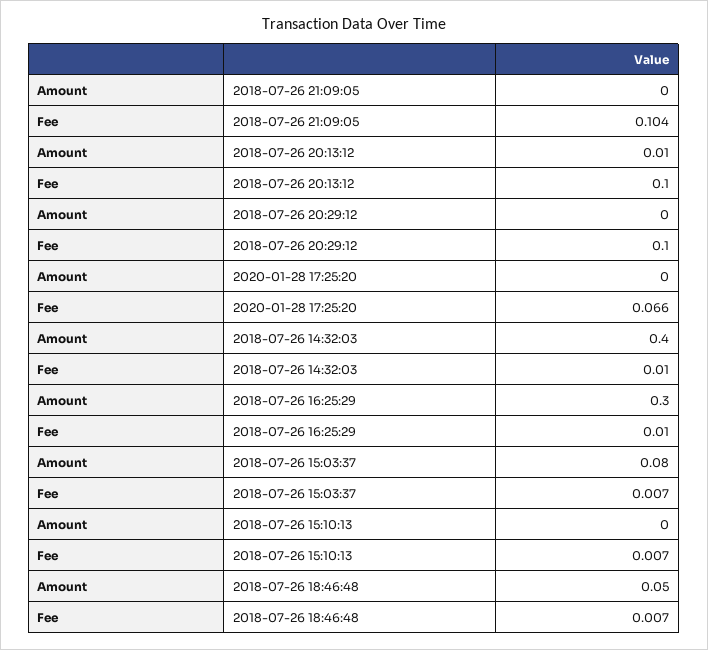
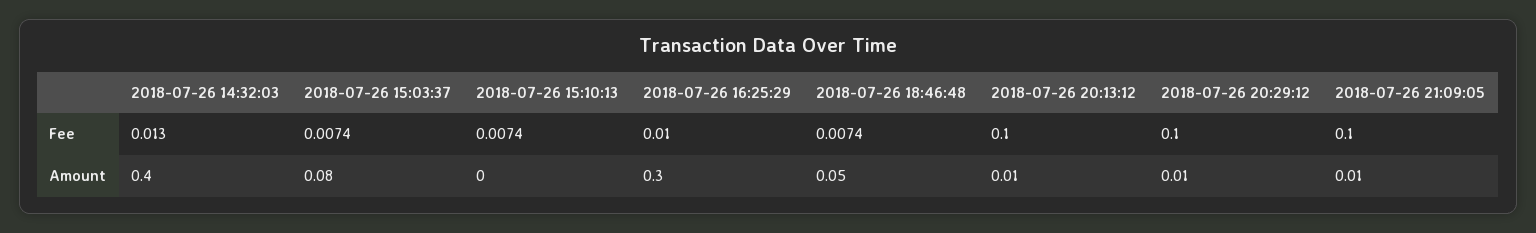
Amount, 2018-07-26 21:09:05: 0 -> 0.01
Fee, 2018-07-26 21:09:05: 0.104 -> 0.1
Amount, 2018-07-26 20:29:12: 0 -> 0.01
Amount, 2020-01-28 17:25:20: 0 -> none
Fee, 2020-01-28 17:25:20: 0.066 -> none
Fee, 2018-07-26 14:32:03: 0.01 -> 0.013

